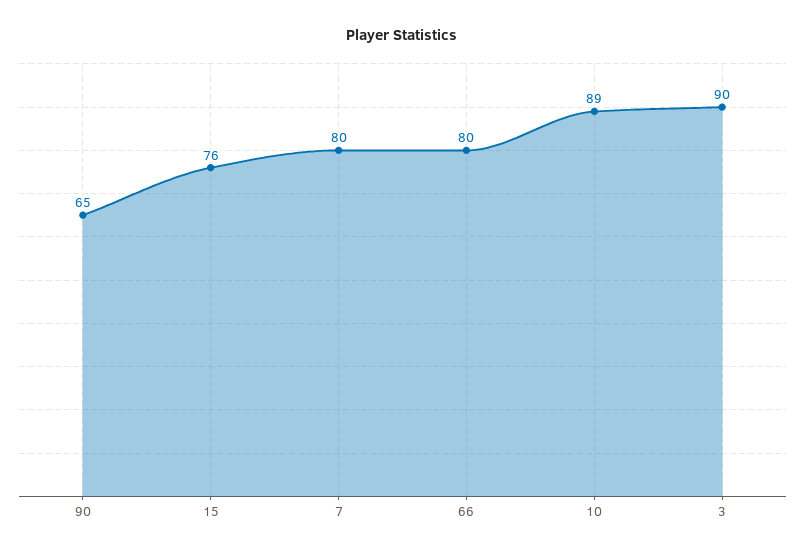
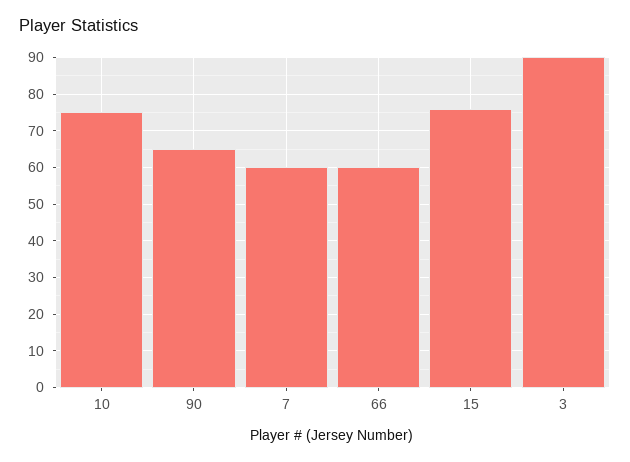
7: 80 -> 60
66: 80 -> 60
10: 89 -> 75

